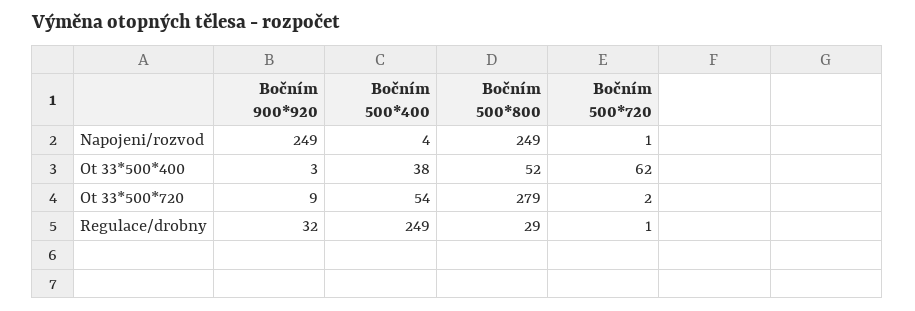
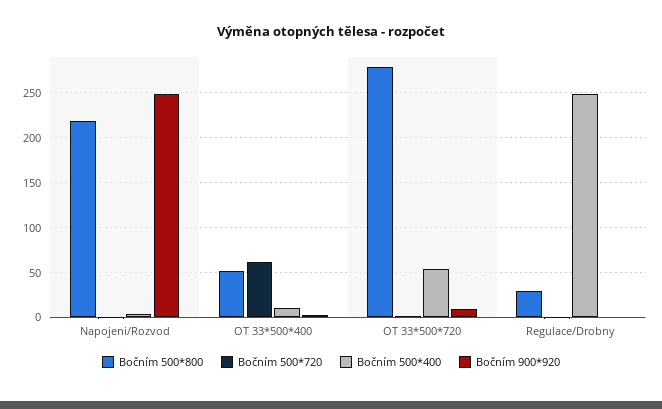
Bočním 500*800, Napojeni/rozvod: 249 -> 220
Bočním 500*400, Ot 33*500*400: 38 -> 10
Bočním 900*920, Regulace/drobny: 32 -> 0

